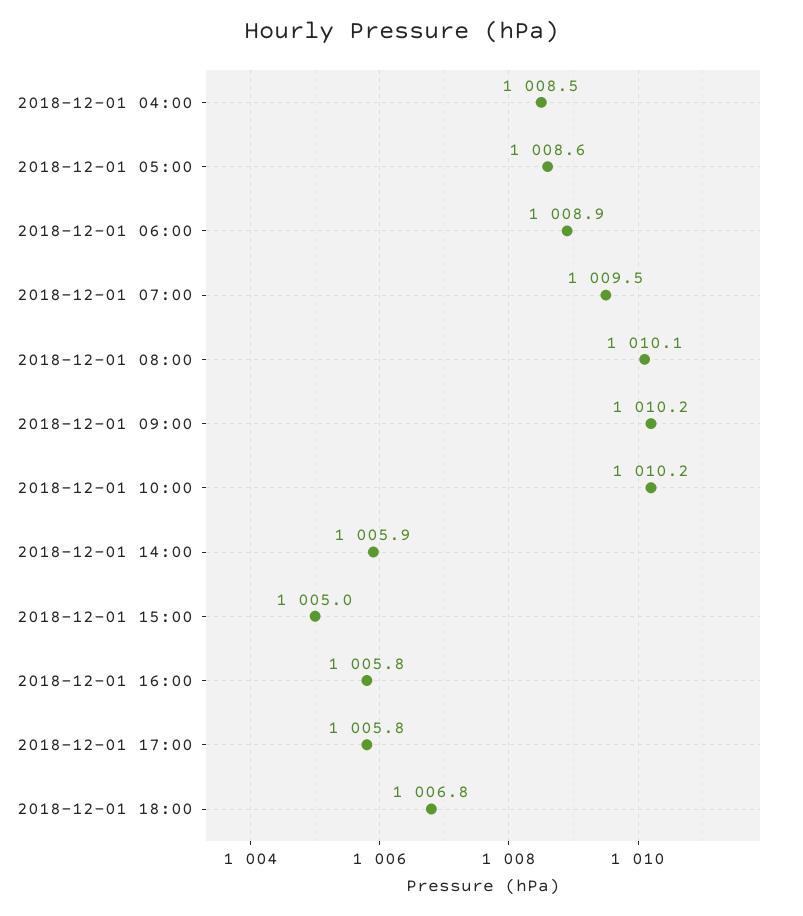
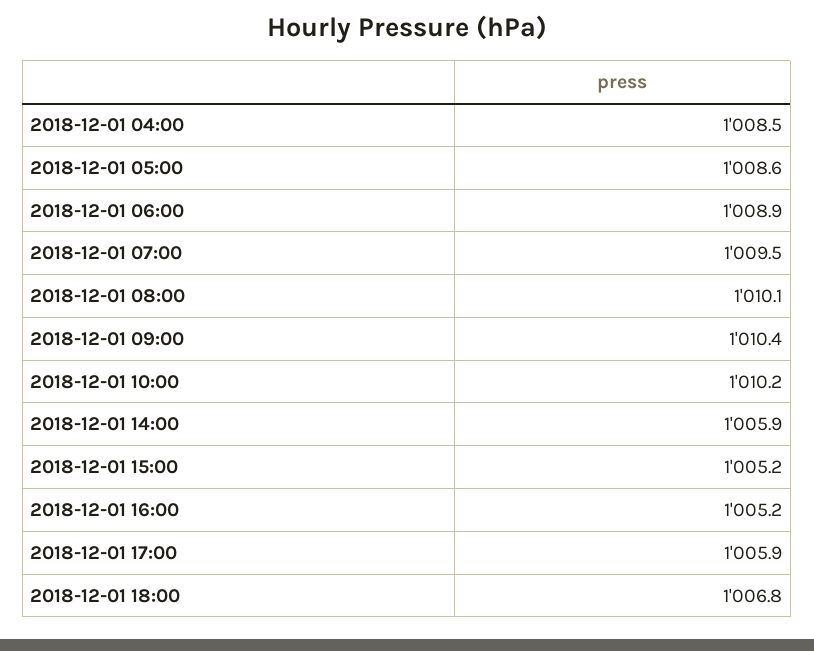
2018-12-01 09:00: 1010.2 -> 1010.4
2018-12-01 15:00: 1005 -> 1005.2
2018-12-01 16:00: 1005.8 -> 1005.2
2018-12-01 17:00: 1005.8 -> 1005.9

